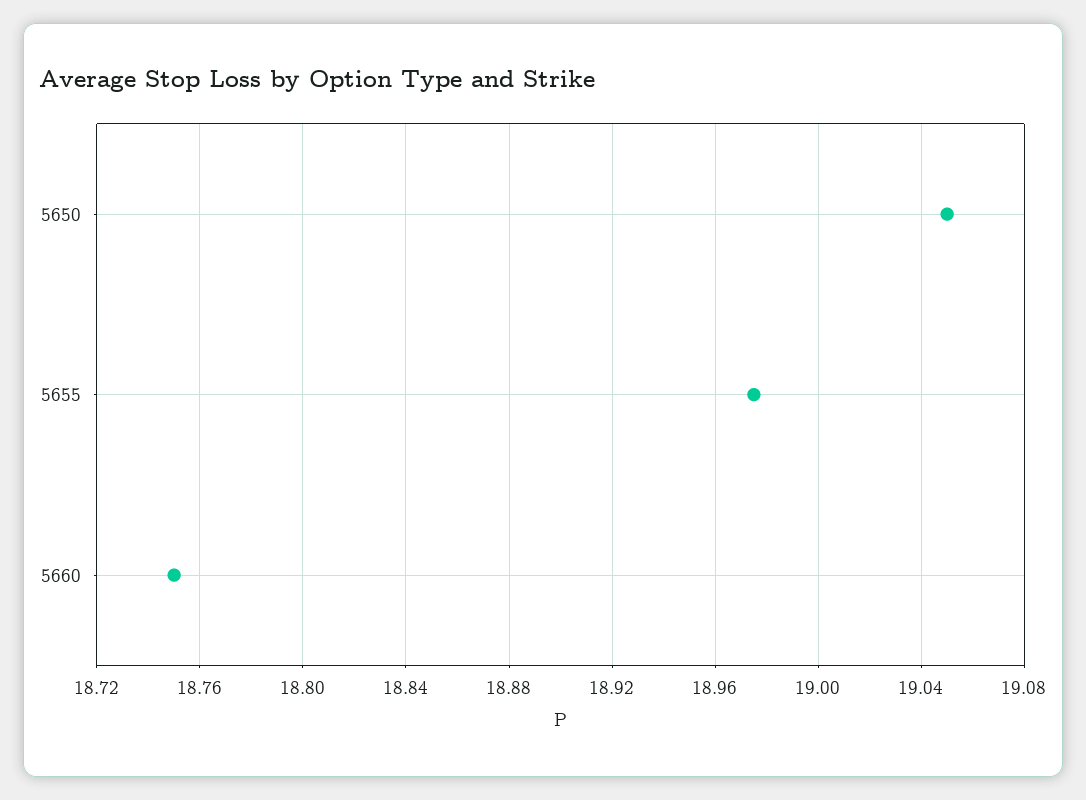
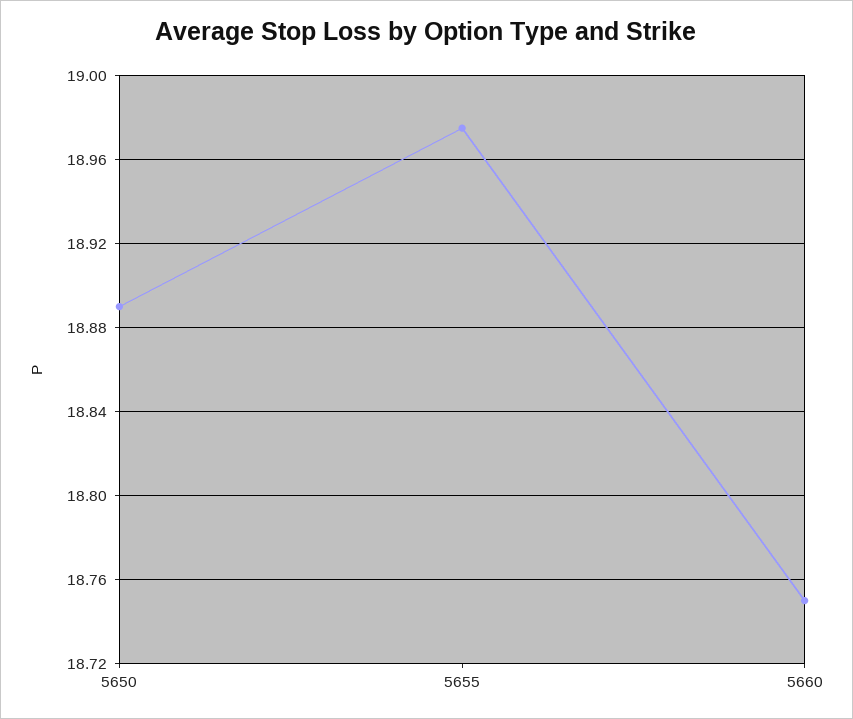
5650: 19.05 -> 18.89

